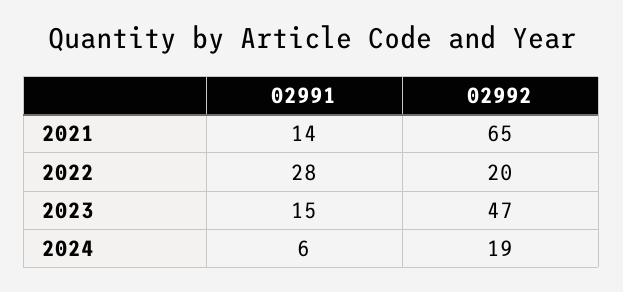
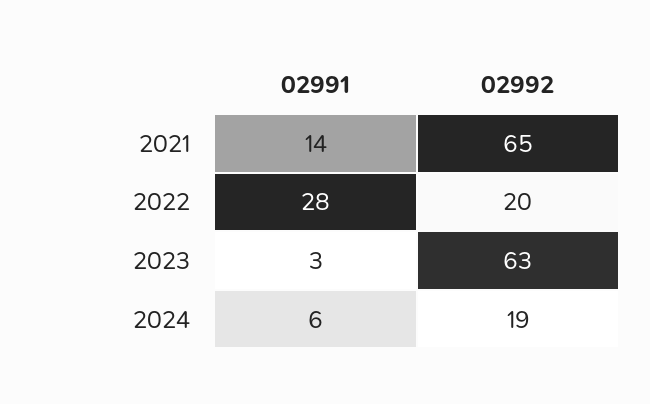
02991, 2023: 15 -> 3
02992, 2023: 47 -> 63

